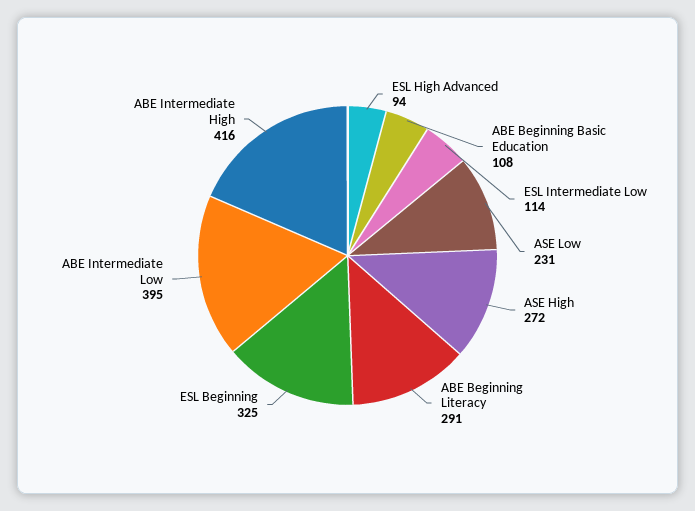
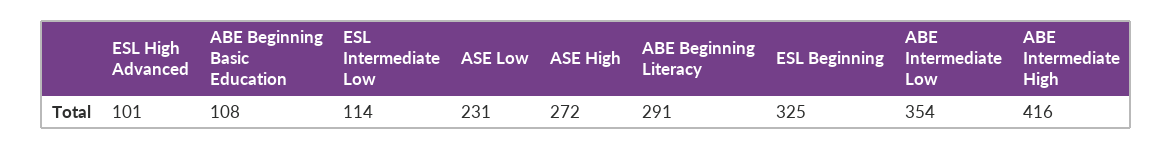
ESL High Advanced: 94 -> 101
ABE Intermediate Low: 395 -> 354

